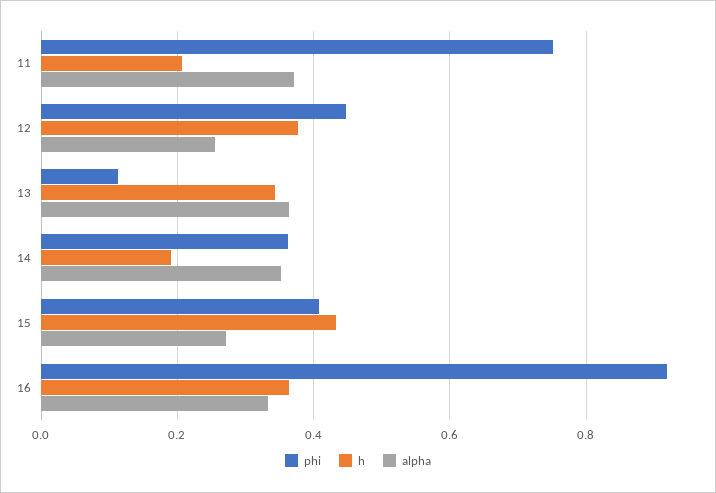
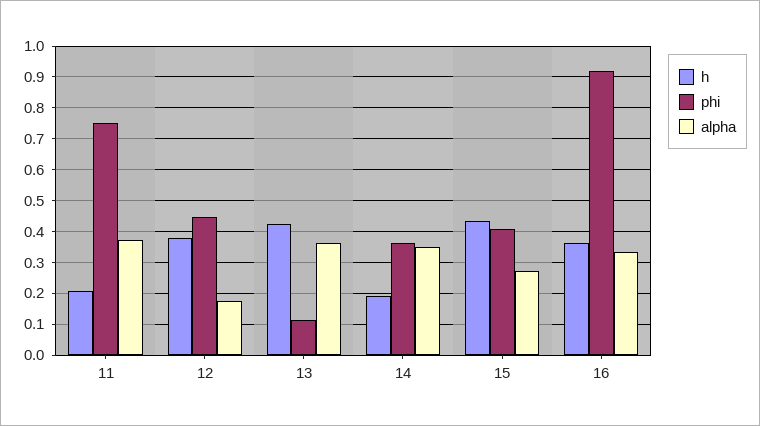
alpha, 12: 0.26 -> 0.18
h, 13: 0.34 -> 0.42

